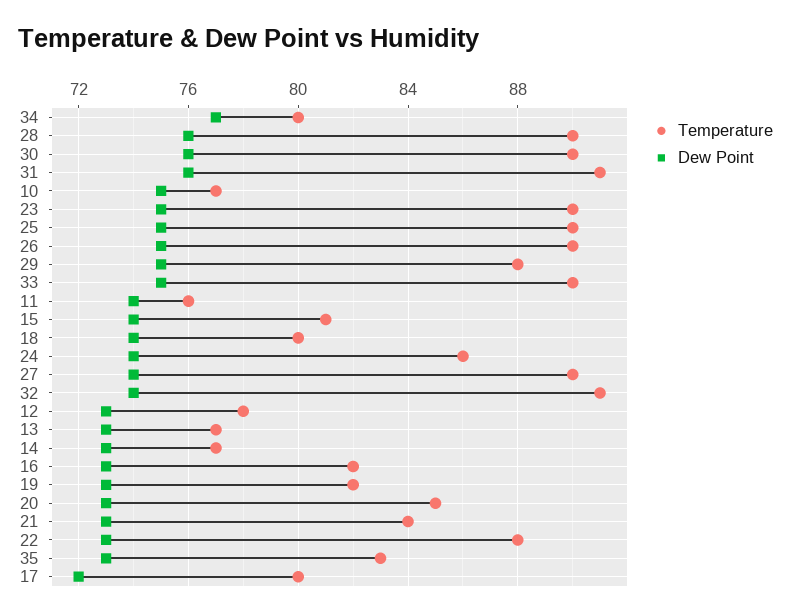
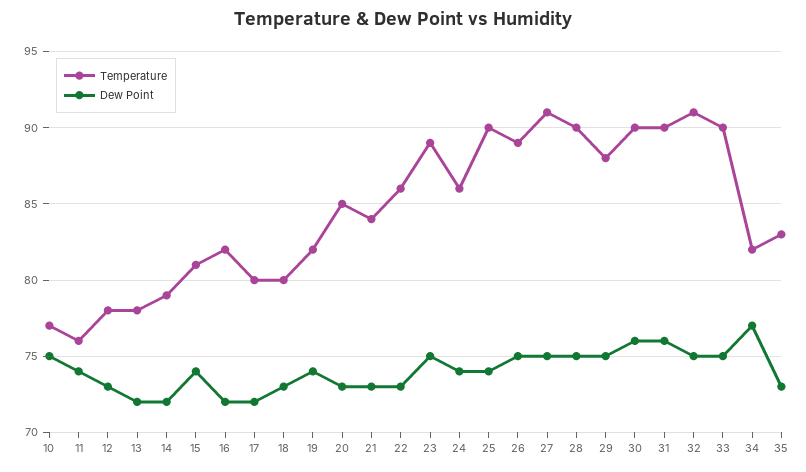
Temperature, 34: 80 -> 82
Dew Point, 28: 76 -> 75
Temperature, 31: 91 -> 90
Temperature, 23: 90 -> 89
Dew Point, 25: 75 -> 74
Temperature, 26: 90 -> 89
Dew Point, 18: 74 -> 73
Temperature, 27: 90 -> 91
Dew Point, 27: 74 -> 75
Dew Point, 32: 74 -> 75
Temperature, 13: 77 -> 78
Dew Point, 13: 73 -> 72
Temperature, 14: 77 -> 79
Dew Point, 14: 73 -> 72
Dew Point, 16: 73 -> 72
Dew Point, 19: 73 -> 74
Temperature, 22: 88 -> 86

